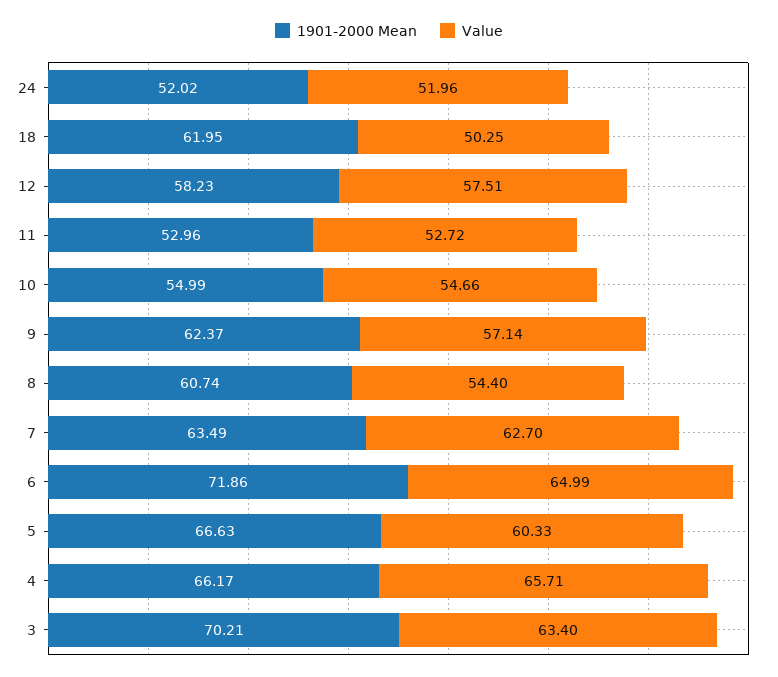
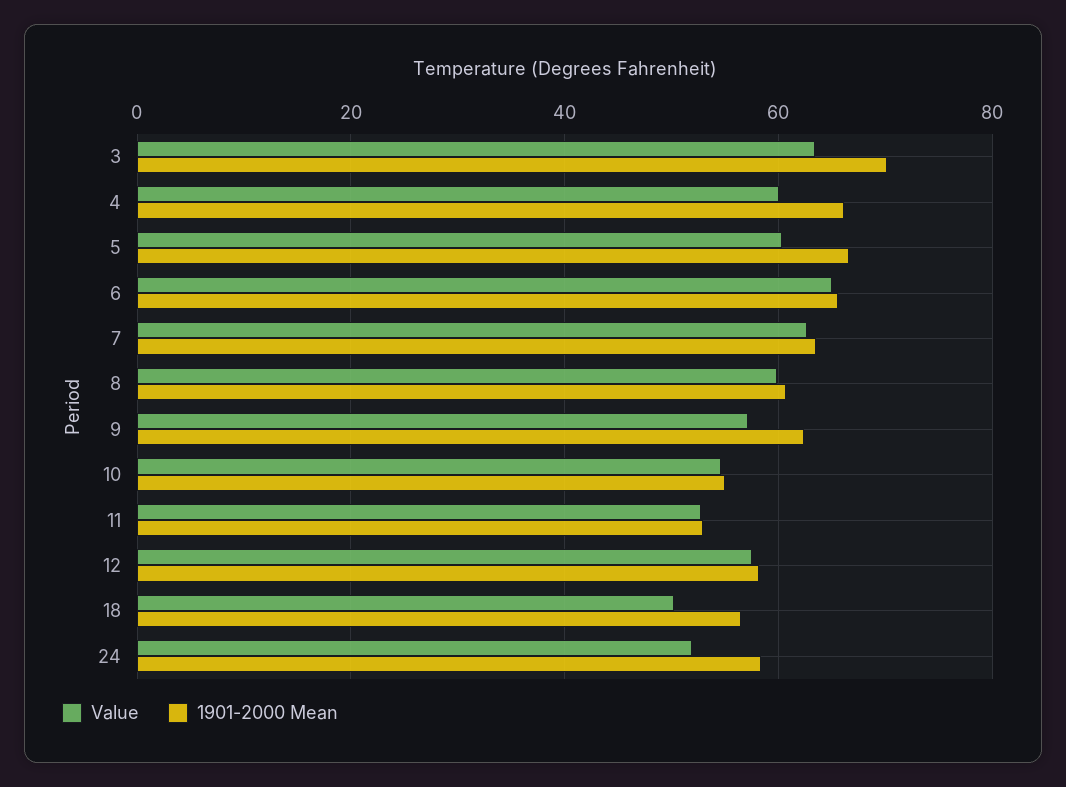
1901-2000 Mean, 24: 52.02 -> 58
1901-2000 Mean, 18: 61.95 -> 56
Value, 8: 54.4 -> 60
1901-2000 Mean, 6: 71.86 -> 66
Value, 4: 65.71 -> 60

